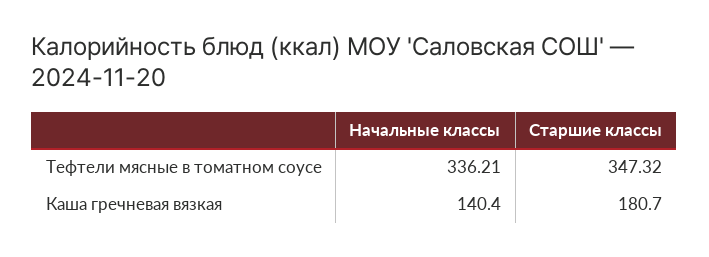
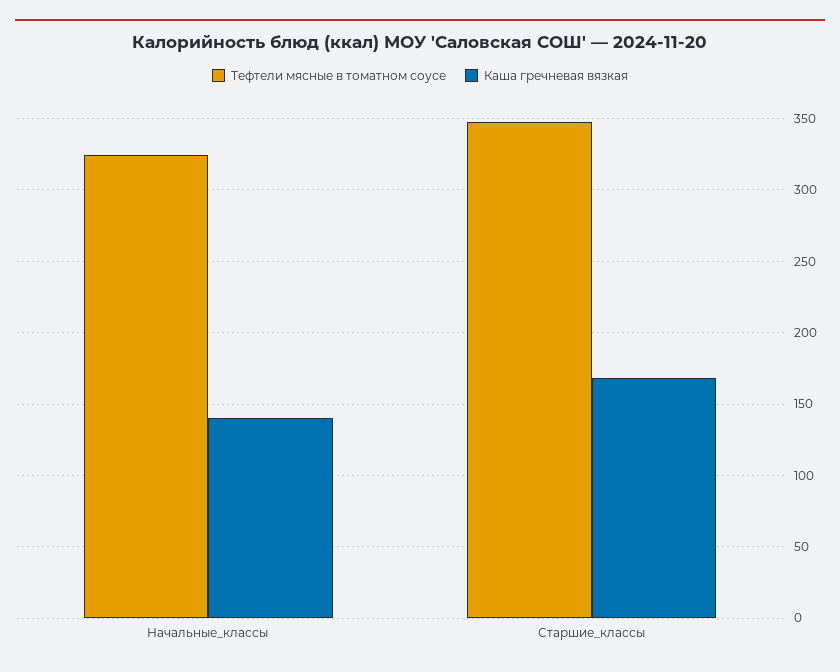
Тефтели мясные в томатном соусе, Начальные классы: 336.21 -> 325
Каша гречневая вязкая, Старшие классы: 180.7 -> 170

